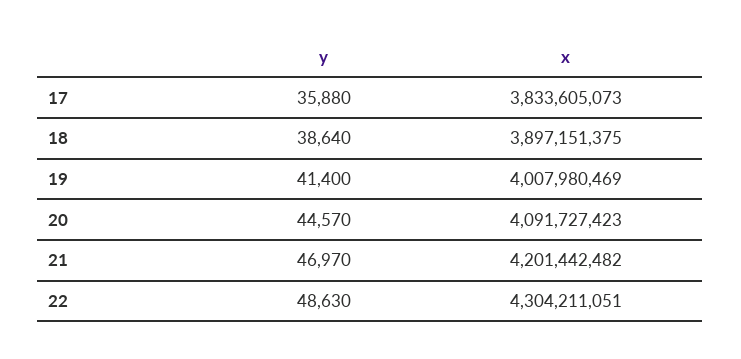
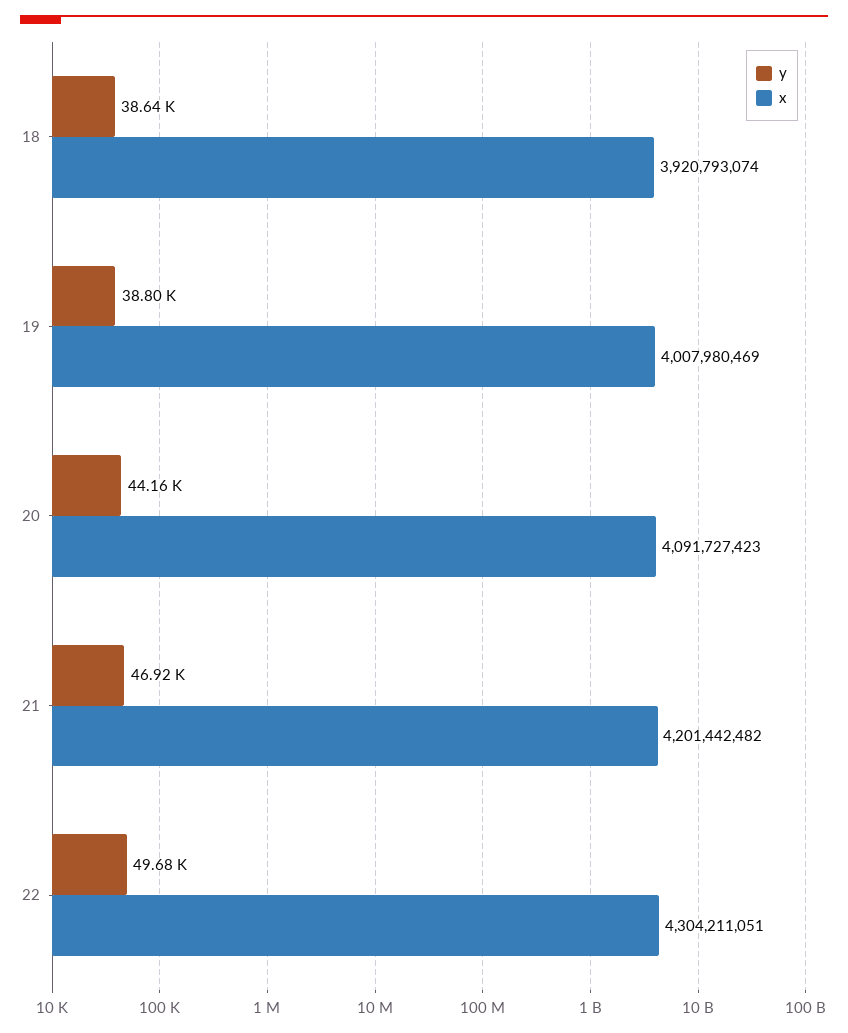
y, 17: 35880 -> none
x, 17: 3833605073 -> none
x, 18: 3897151375 -> 3920793074
y, 19: 41400 -> 38800
y, 20: 44570 -> 44160
y, 21: 46970 -> 46920
y, 22: 48630 -> 49680

